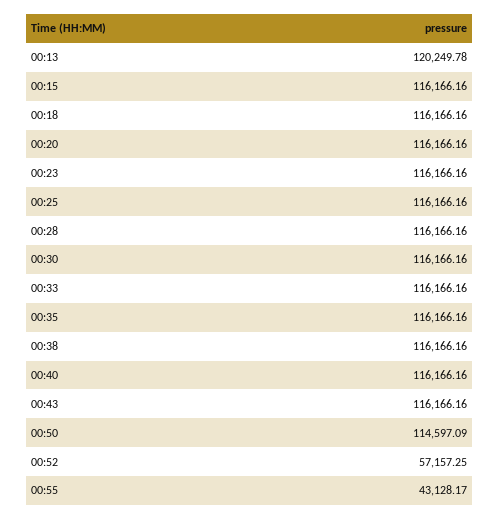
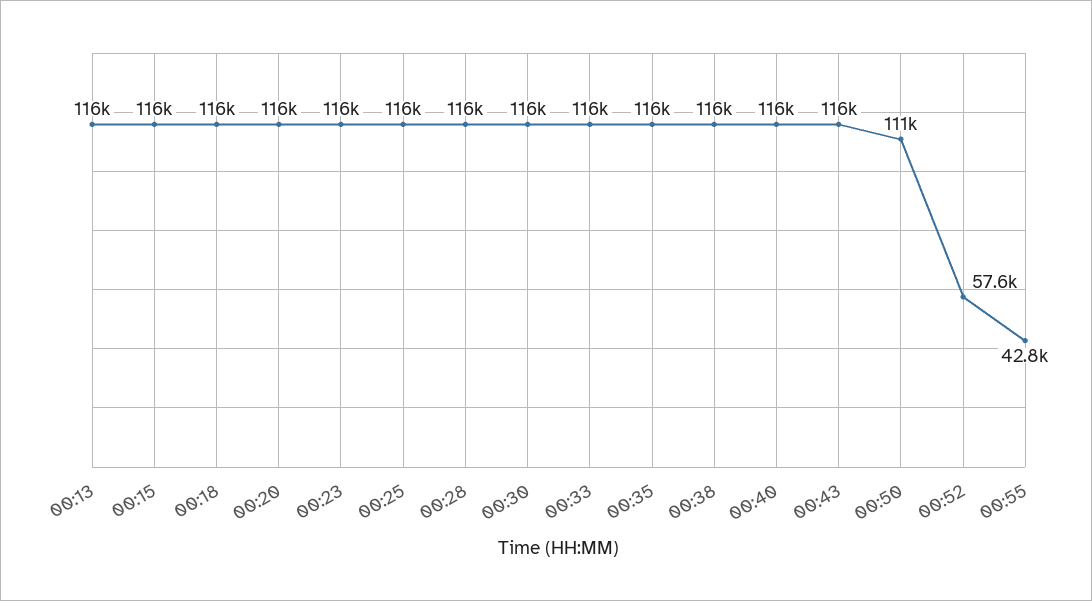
00:13: 120249.78 -> 116000
00:50: 114597.09 -> 111000
00:52: 57157.25 -> 57600
00:55: 43128.17 -> 42800

